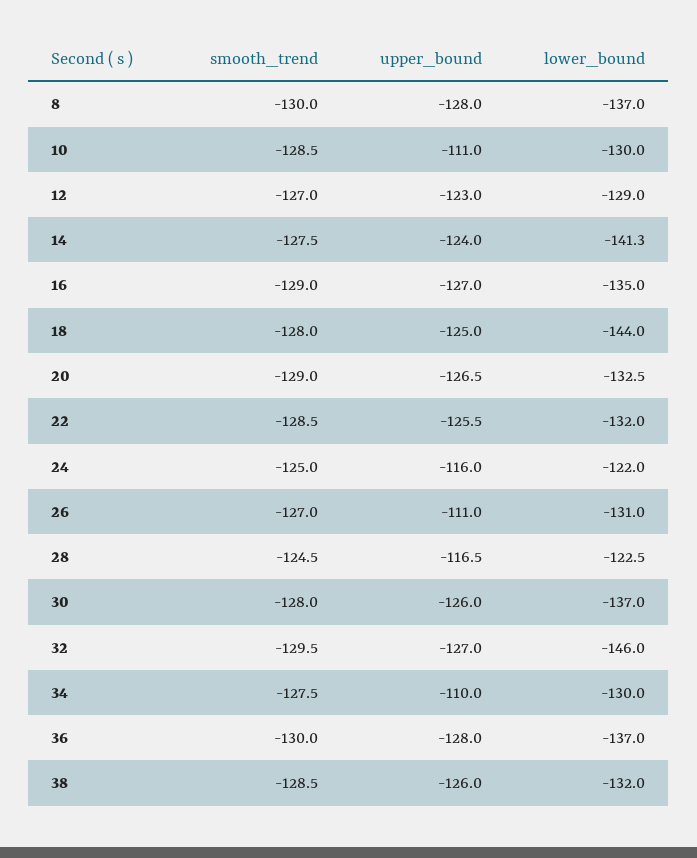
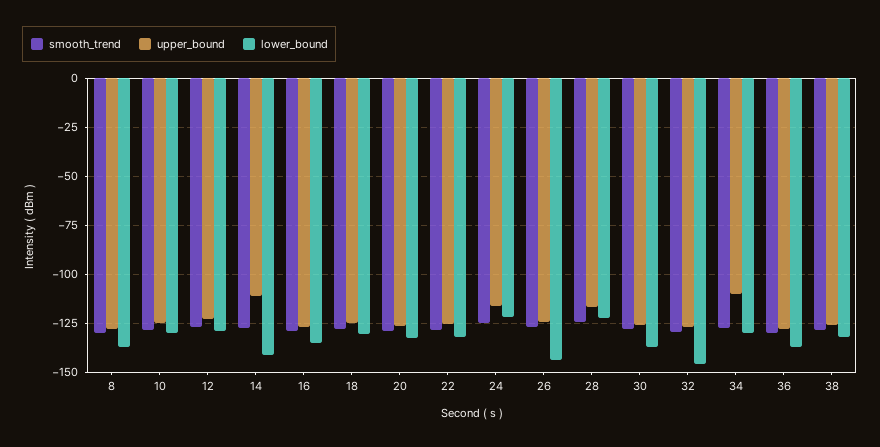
upper_bound, 10: -111 -> -125
upper_bound, 14: -124 -> -110
lower_bound, 18: -144 -> -130
upper_bound, 26: -111 -> -125
lower_bound, 26: -131 -> -145

